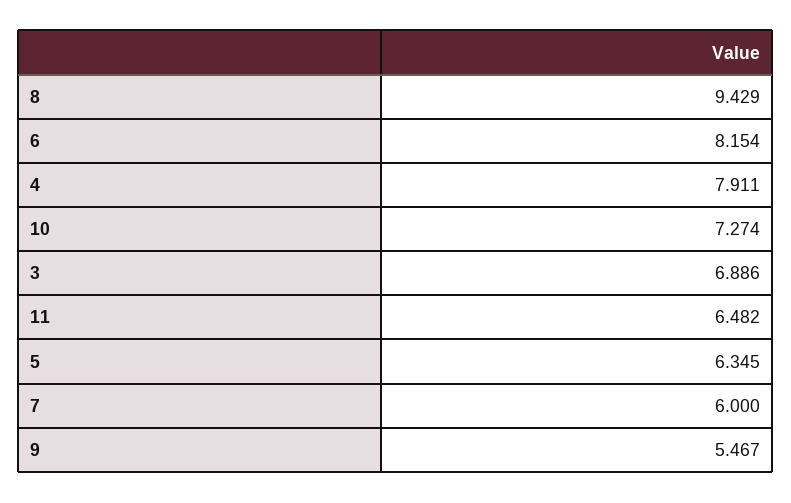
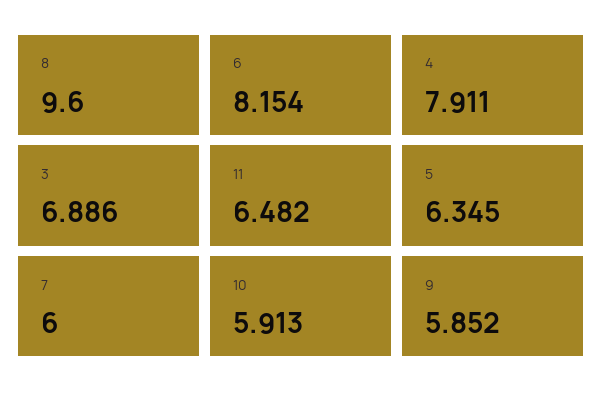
8: 9.429 -> 9.6
10: 7.274 -> 5.913
9: 5.467 -> 5.852

